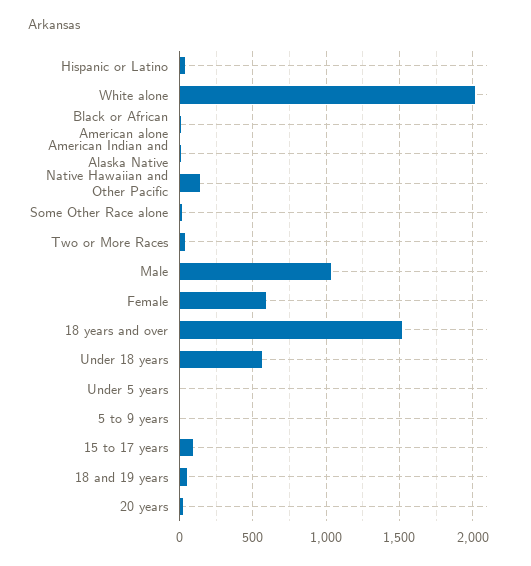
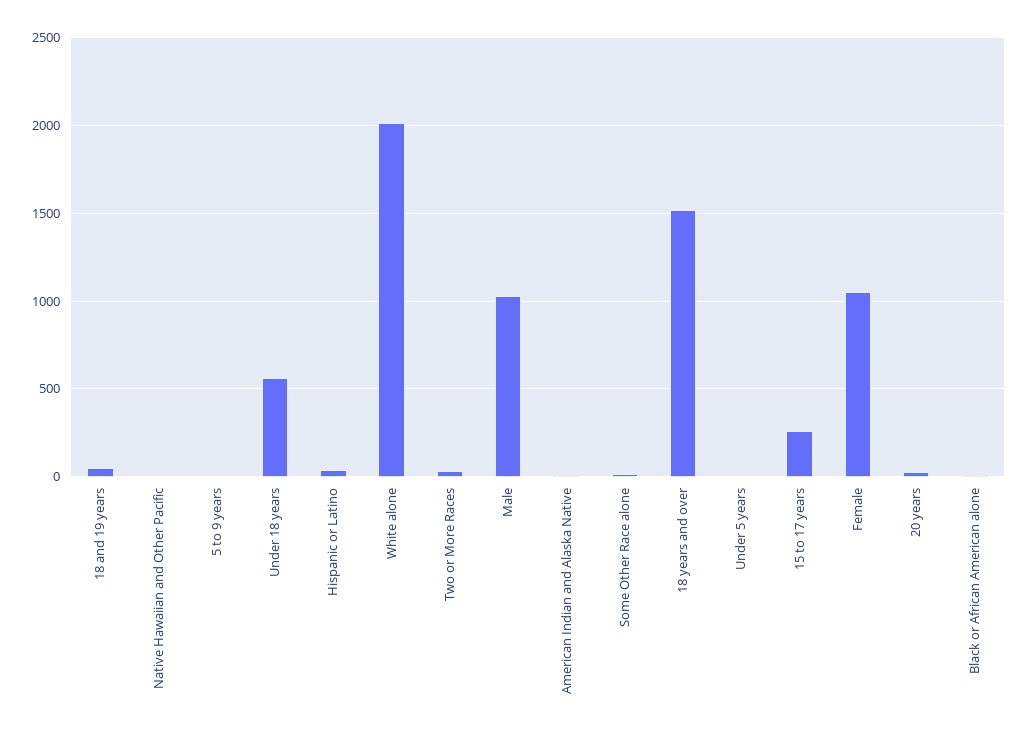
Native Hawaiian and Other Pacific: 150 -> 0
Female: 600 -> 1050
15 to 17 years: 100 -> 250

